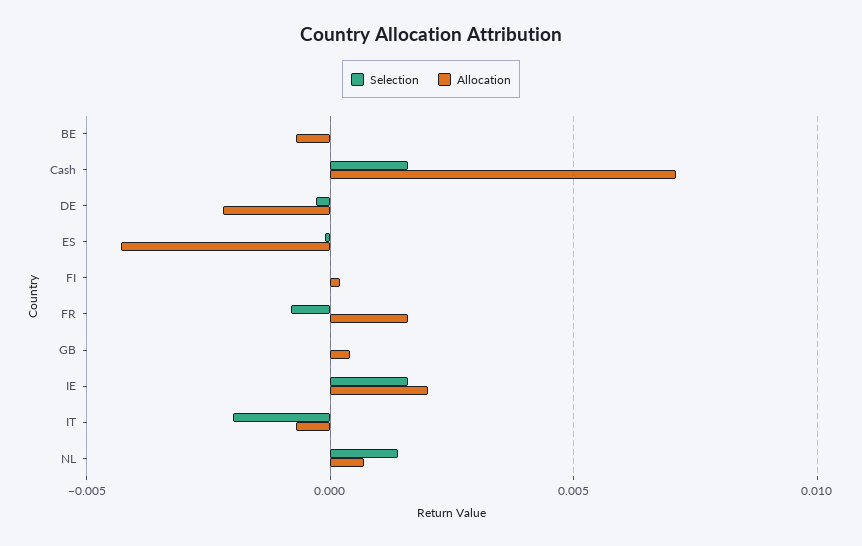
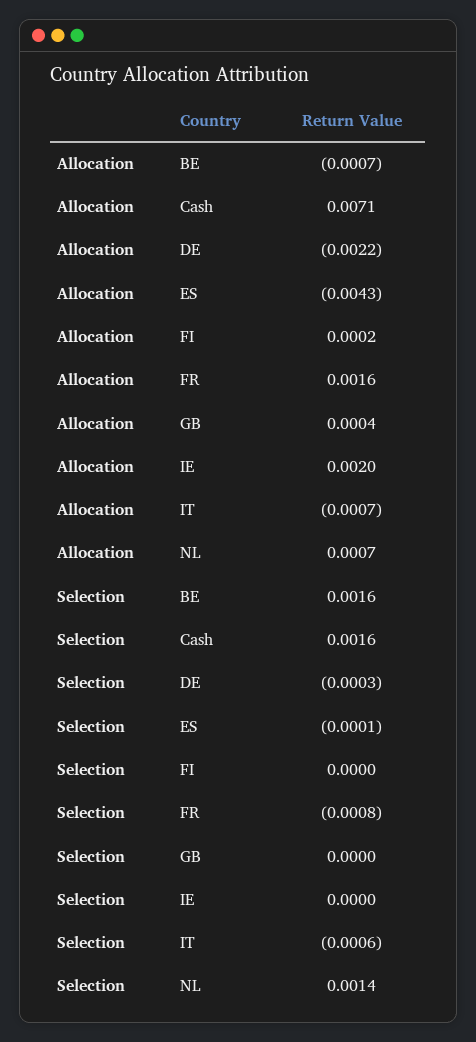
Selection, BE: 0 -> 0.0016
Selection, IE: 0.0015 -> 0
Selection, IT: -0.002 -> -0.0006

